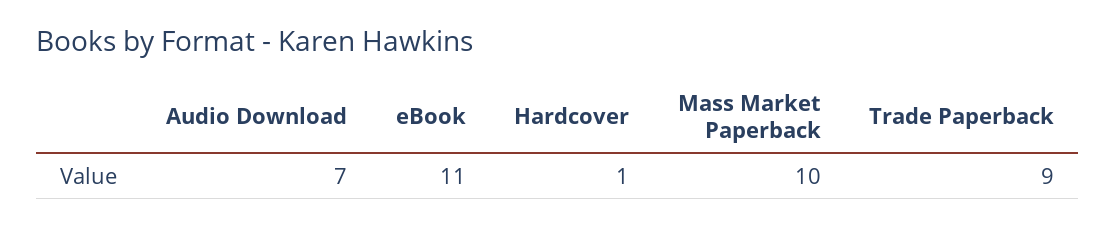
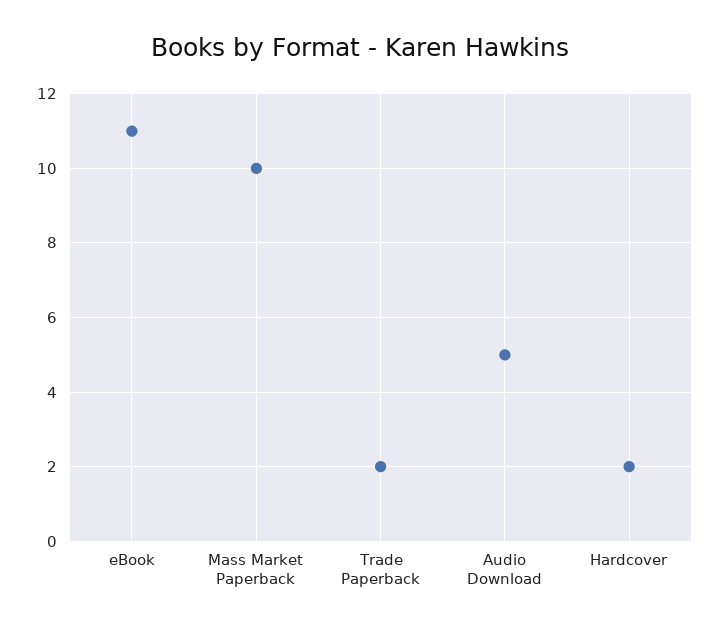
Audio Download: 7 -> 5
Hardcover: 1 -> 2
Trade Paperback: 9 -> 2

